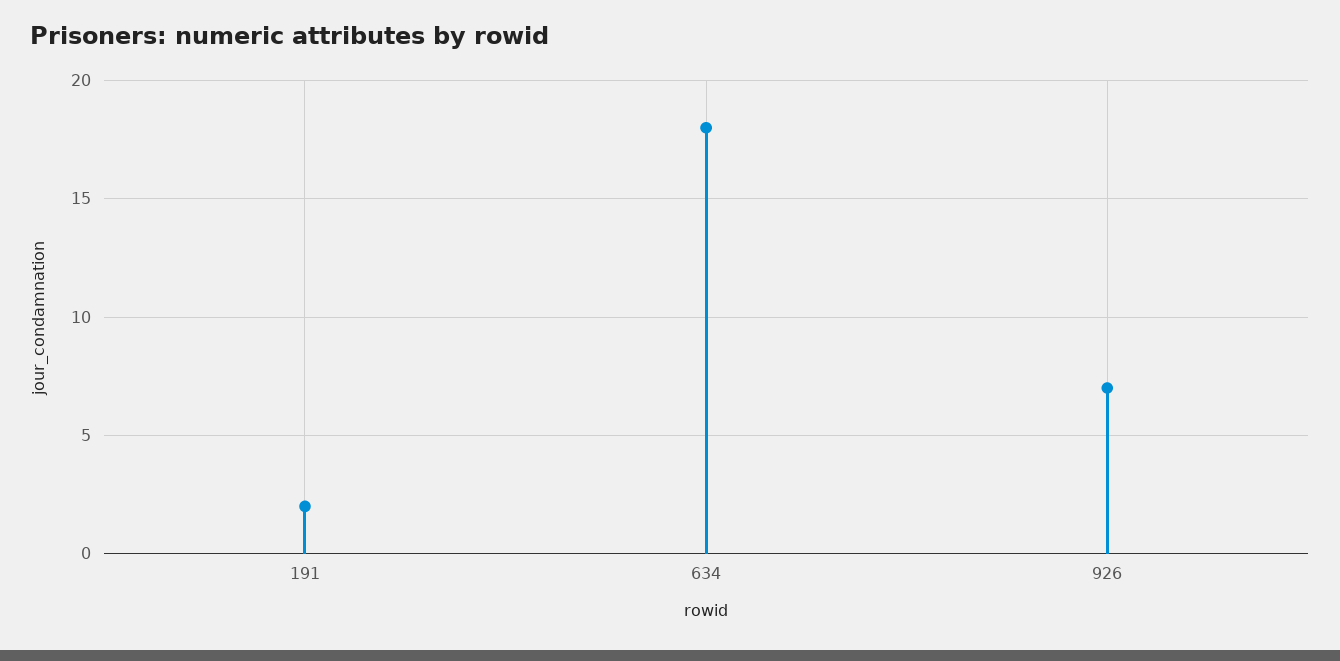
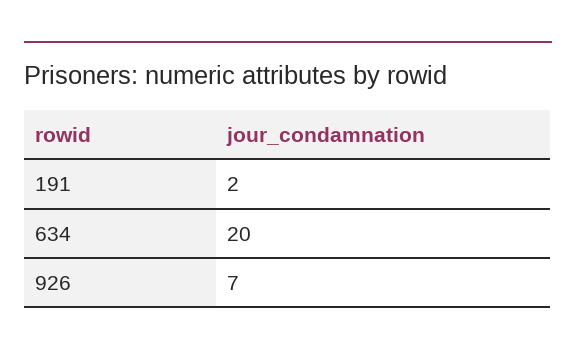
634: 18 -> 20

